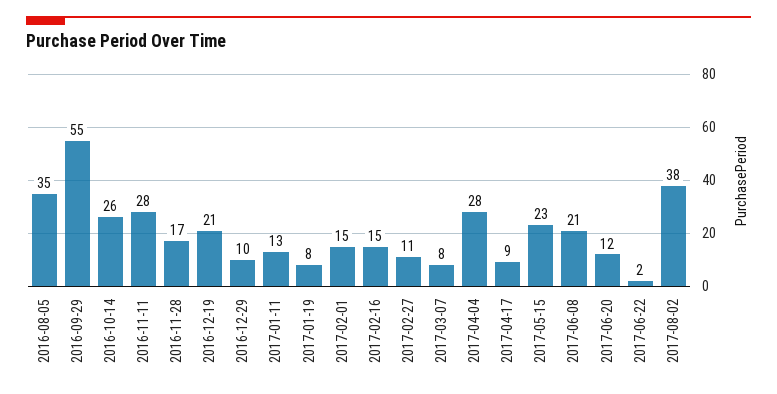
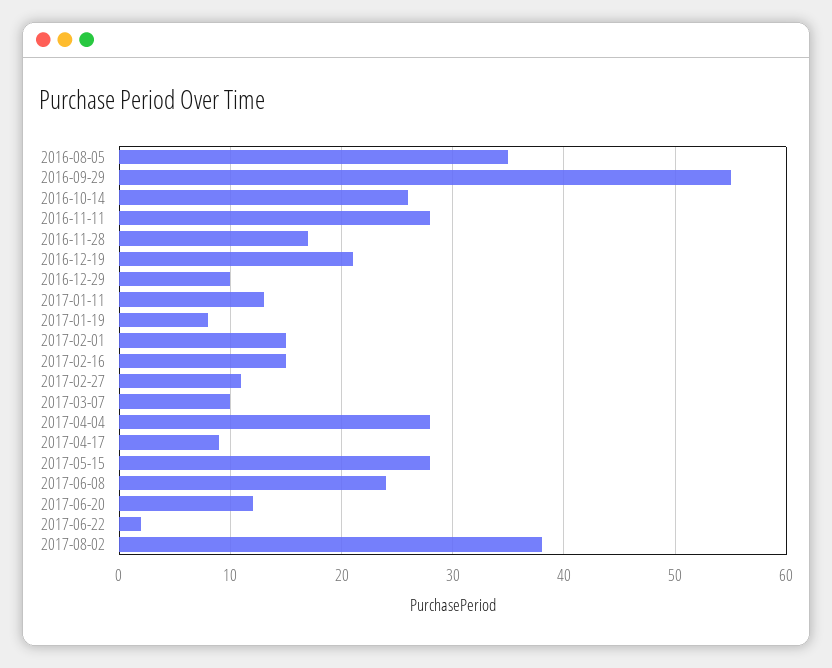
2017-03-07: 8 -> 10
2017-05-15: 23 -> 28
2017-06-08: 21 -> 24

